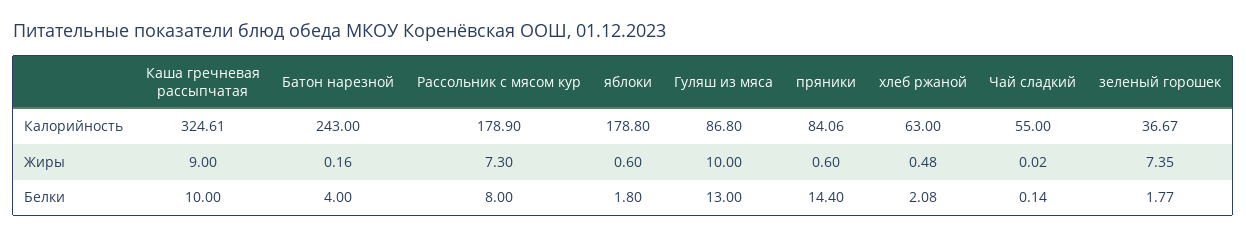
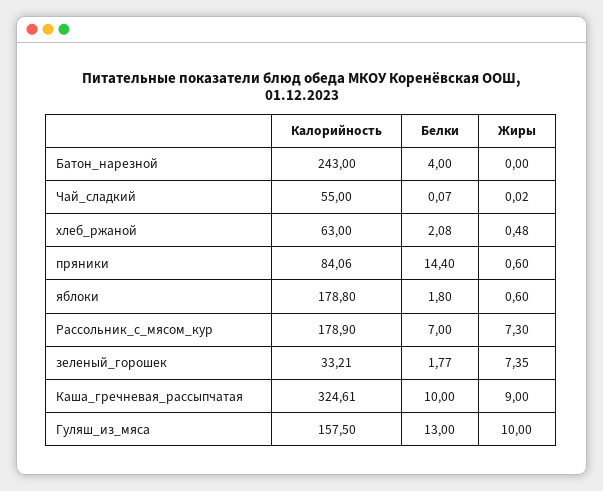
Гуляш из мяса, Калорийность: 86.8 -> 157.5
зеленый горошек, Калорийность: 36.67 -> 33.21
Батон нарезной, Жиры: 0.16 -> 0
Рассольник с мясом кур, Белки: 8 -> 7
Чай сладкий, Белки: 0.14 -> 0.07

